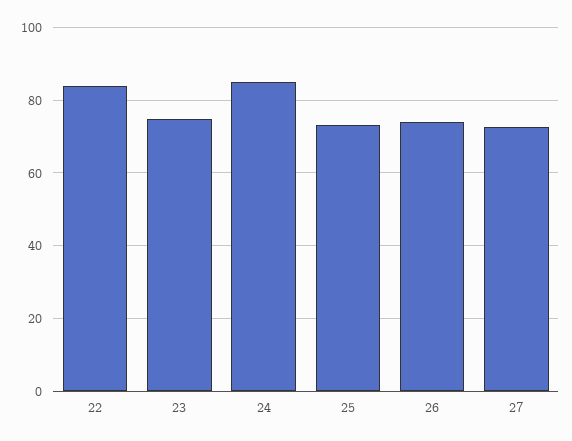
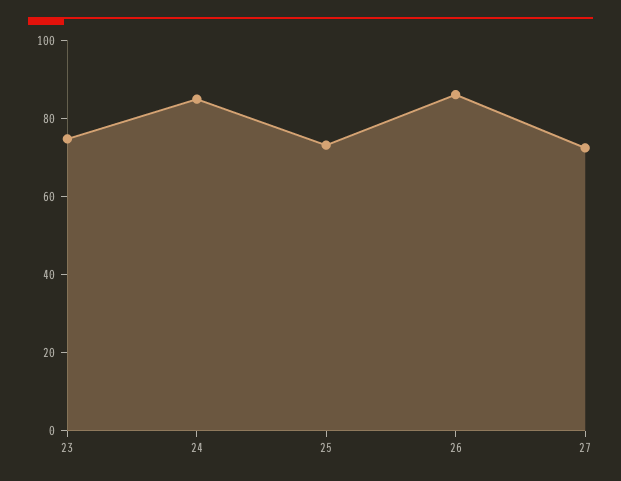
22: 84 -> none
26: 74 -> 85

